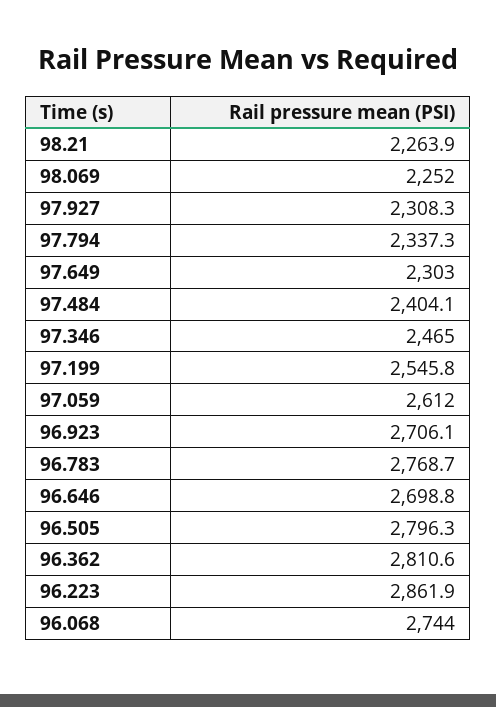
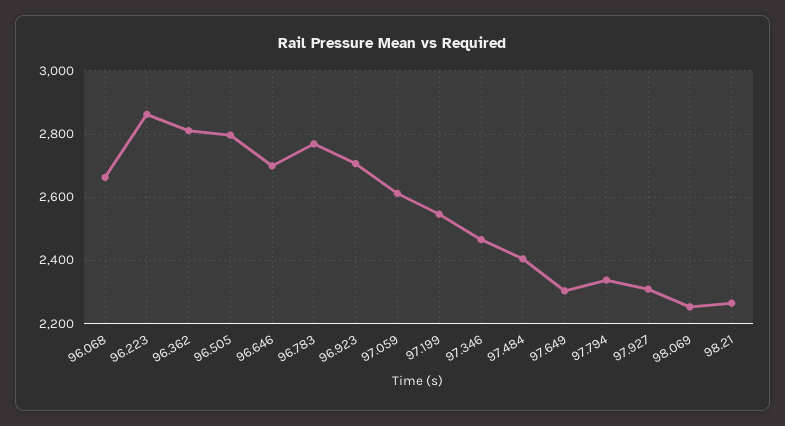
96.068: 2744 -> 2660

